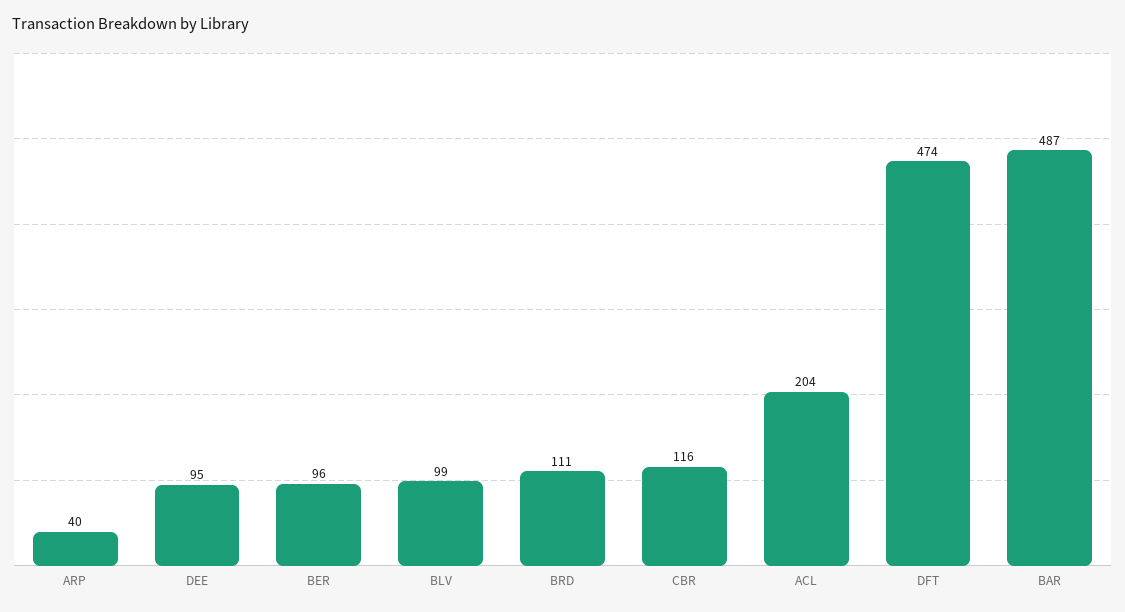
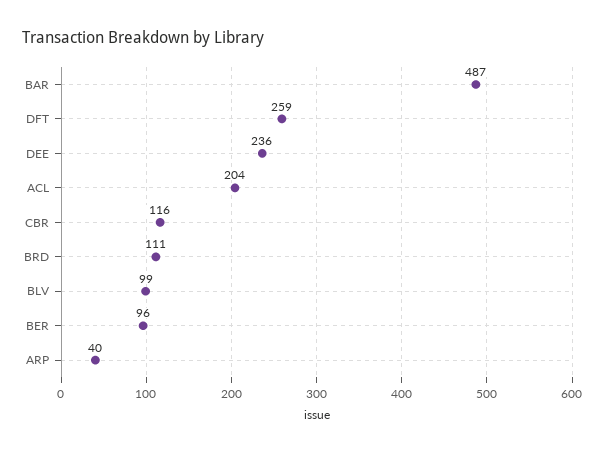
DEE: 95 -> 236
DFT: 474 -> 259

